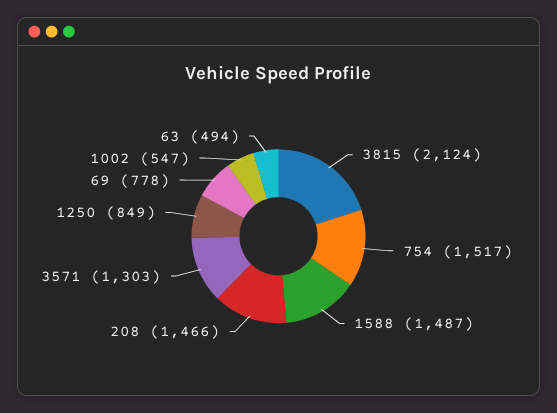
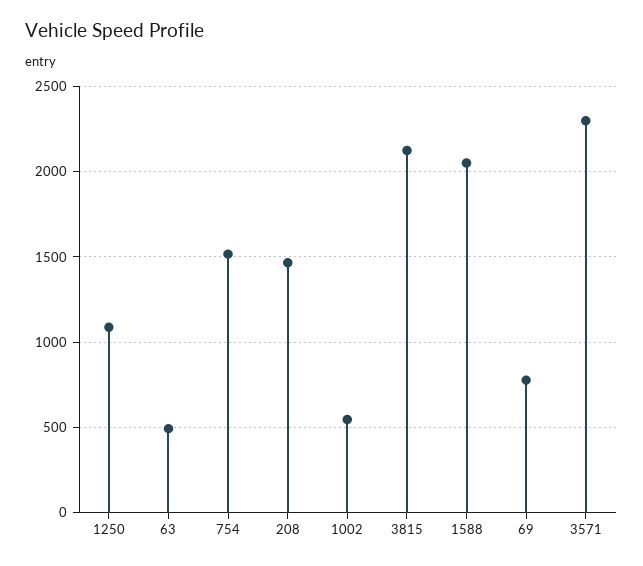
1588: 1487 -> 2050
3571: 1303 -> 2300
1250: 849 -> 1100

